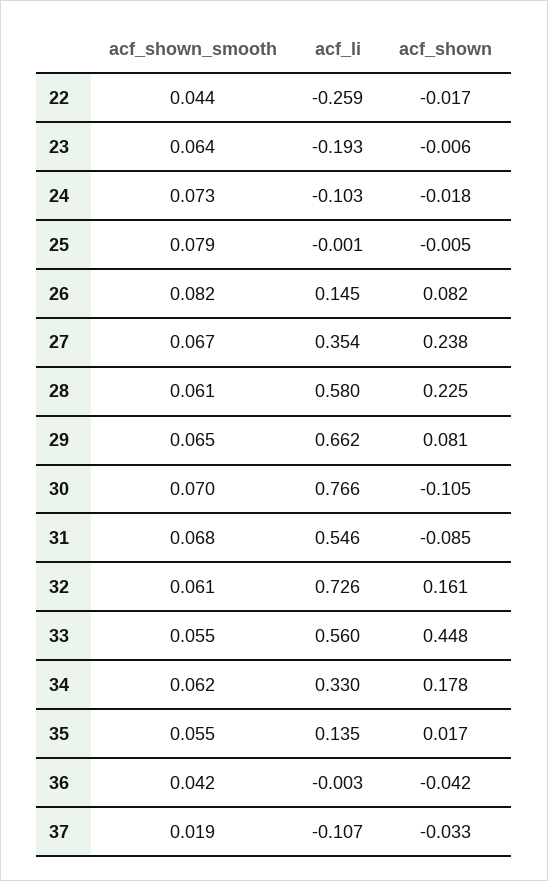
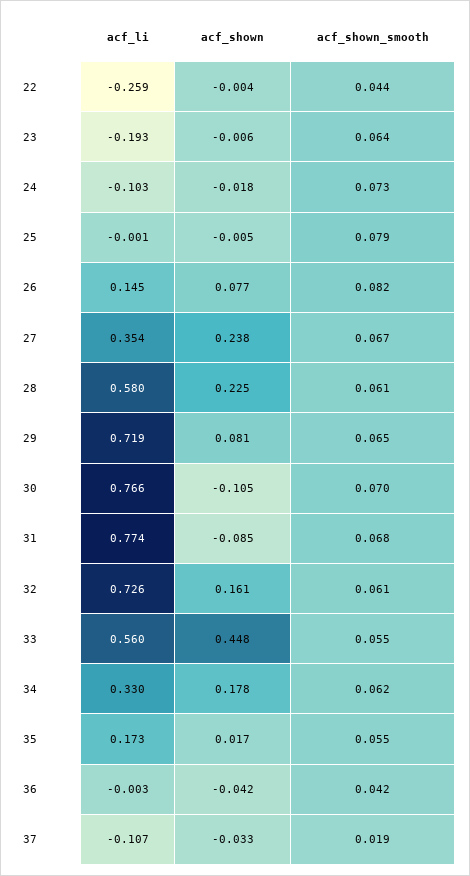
acf_shown, 22: -0.017 -> -0.004
acf_shown, 26: 0.082 -> 0.077
acf_li, 29: 0.662 -> 0.719
acf_li, 31: 0.546 -> 0.774
acf_li, 35: 0.135 -> 0.173

